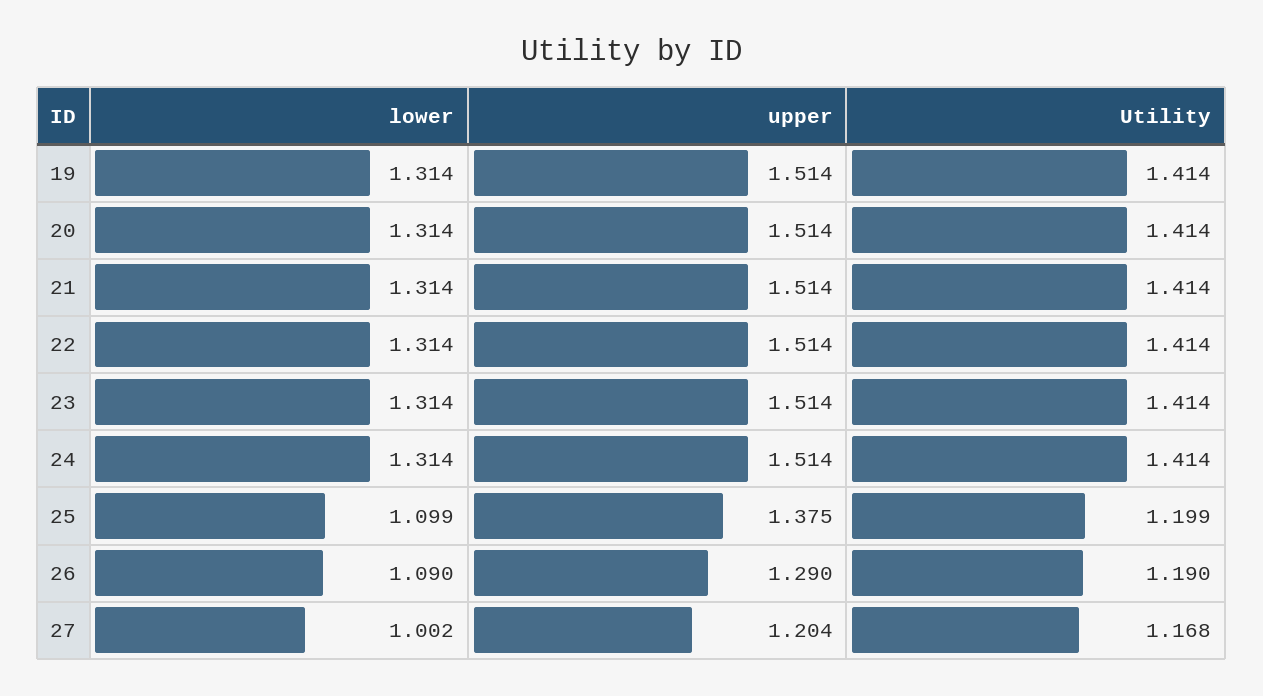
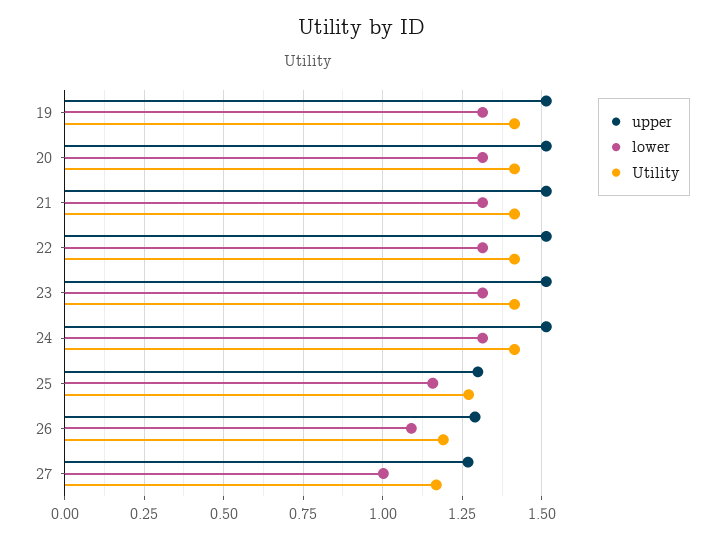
lower, 25: 1.099 -> 1.15
upper, 25: 1.375 -> 1.3
Utility, 25: 1.199 -> 1.275
upper, 27: 1.204 -> 1.275

